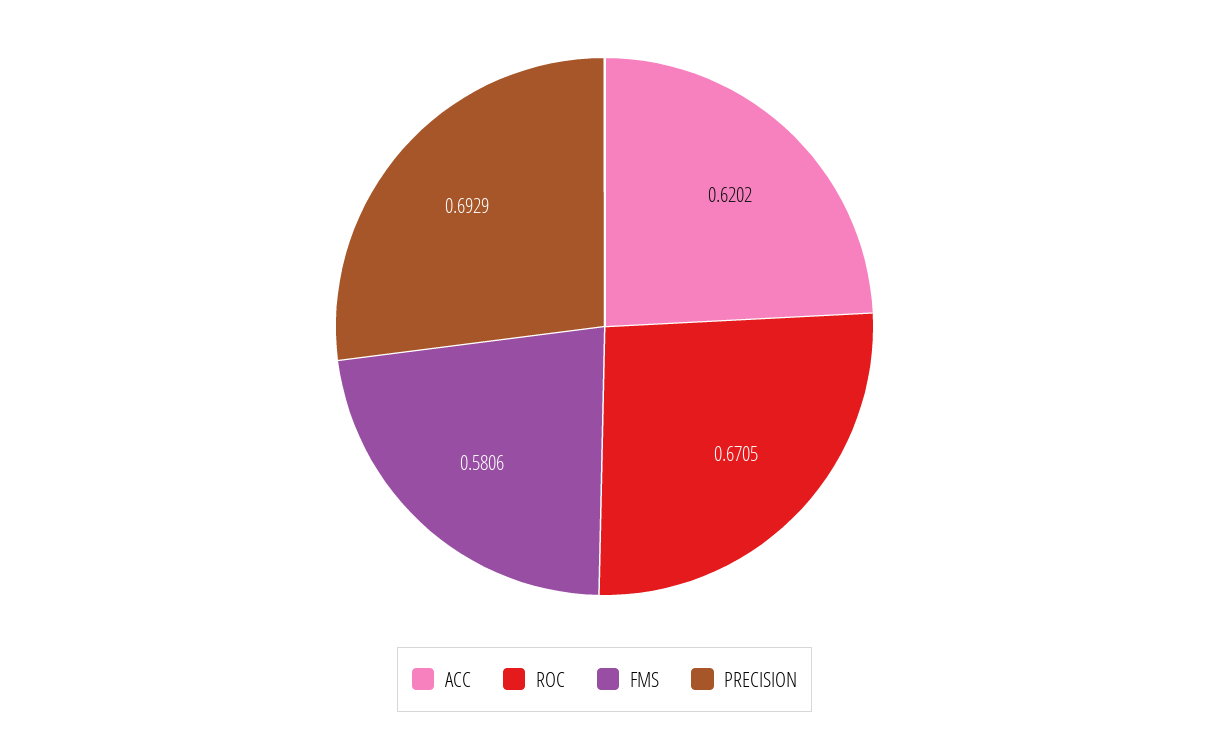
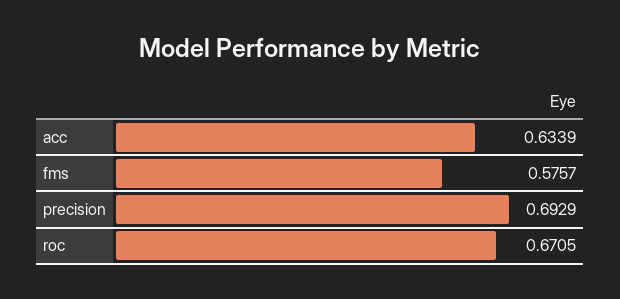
ACC: 0.6202 -> 0.6339
FMS: 0.5806 -> 0.5757

